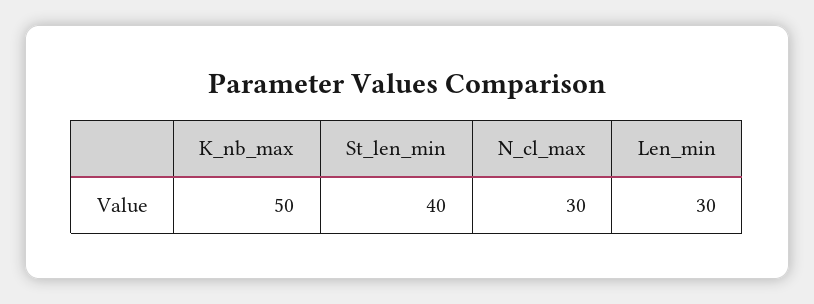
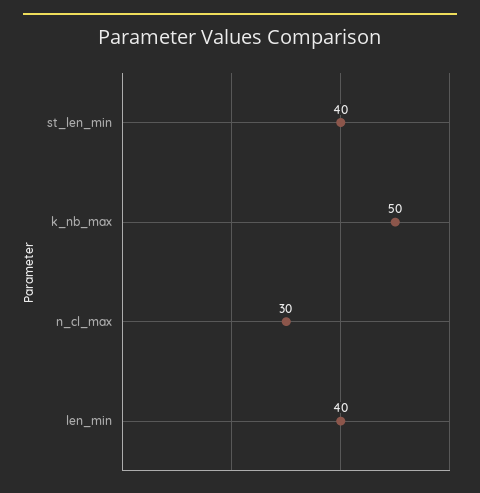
Len_min: 30 -> 40

